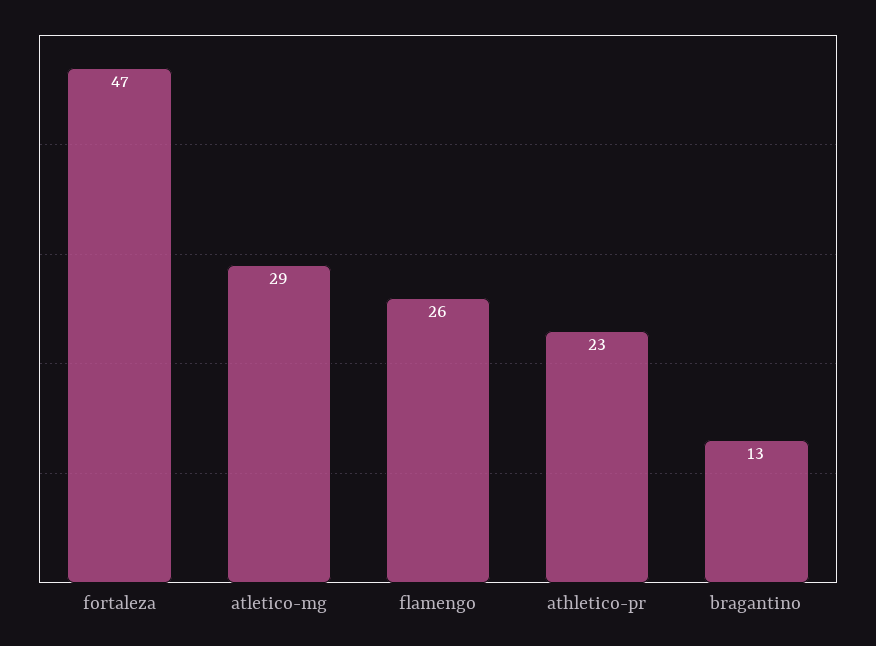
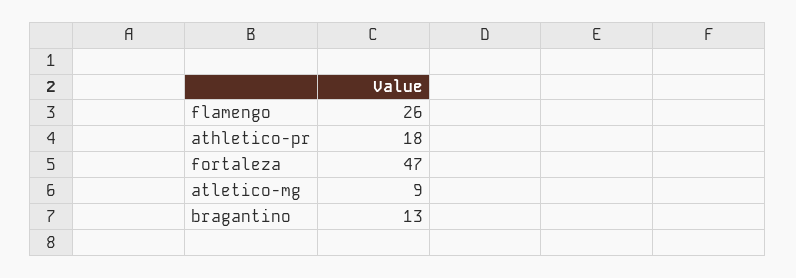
atletico-mg: 29 -> 9
athletico-pr: 23 -> 18

